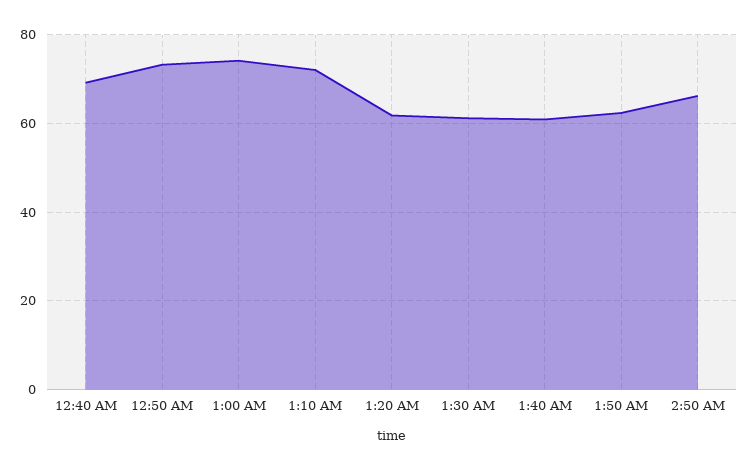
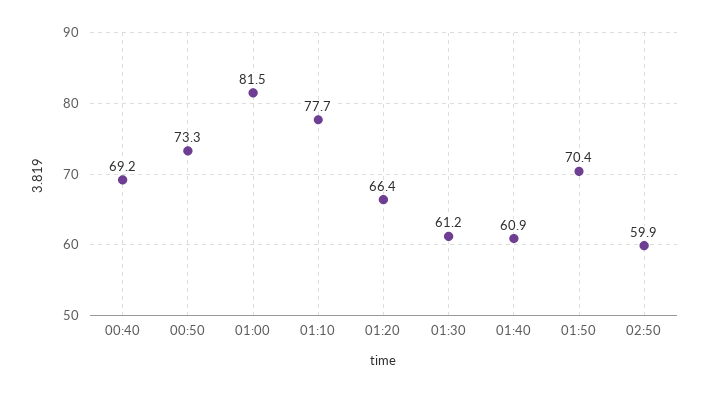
1:00 AM: 74 -> 81.5
1:10 AM: 72 -> 77.7
1:20 AM: 62 -> 66.4
1:50 AM: 62 -> 70.4
2:50 AM: 66 -> 59.9

